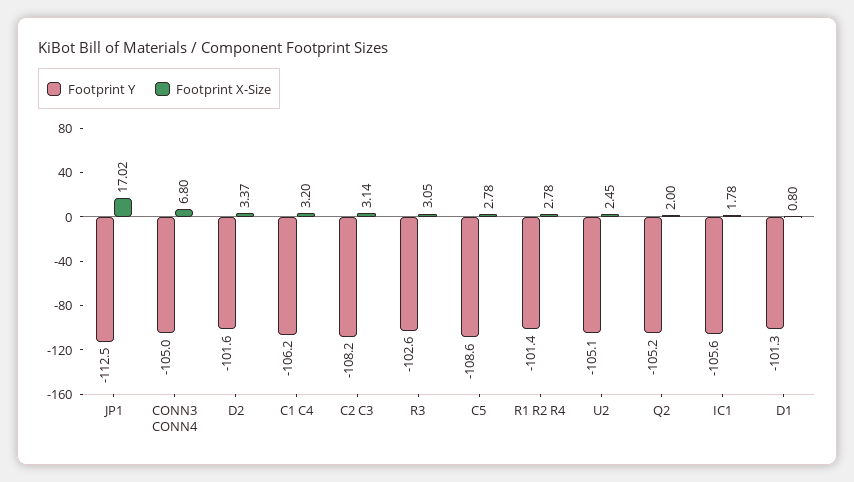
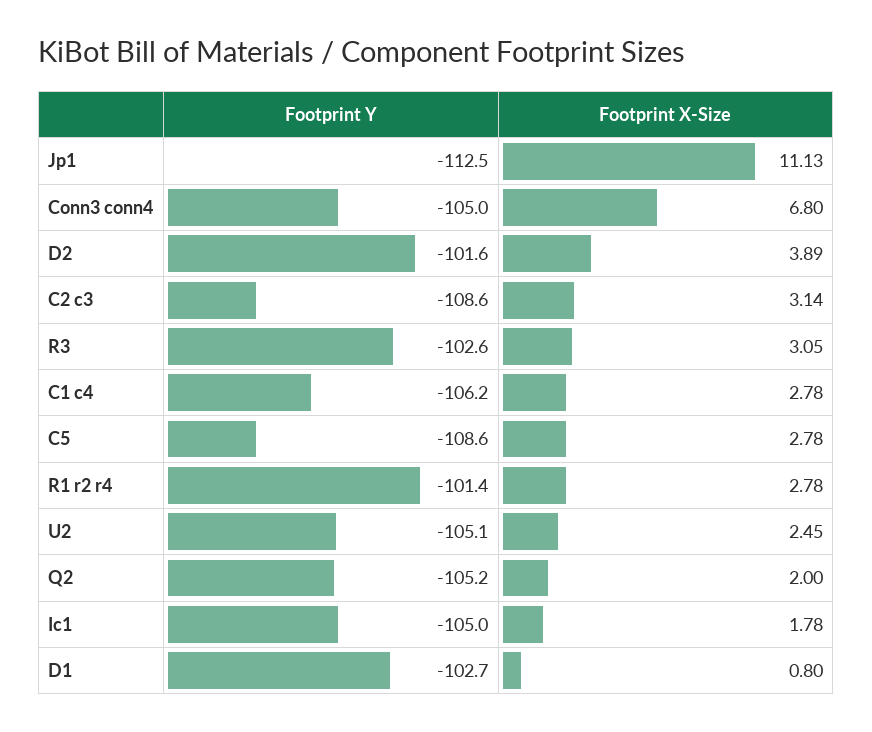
Footprint X-Size, JP1: 17.02 -> 11.13
Footprint X-Size, D2: 3.37 -> 3.89
Footprint X-Size, C1 C4: 3.2 -> 2.78
Footprint Y, C2 C3: -108.2 -> -108.6
Footprint Y, IC1: -105.6 -> -105
Footprint Y, D1: -101.3 -> -102.7

